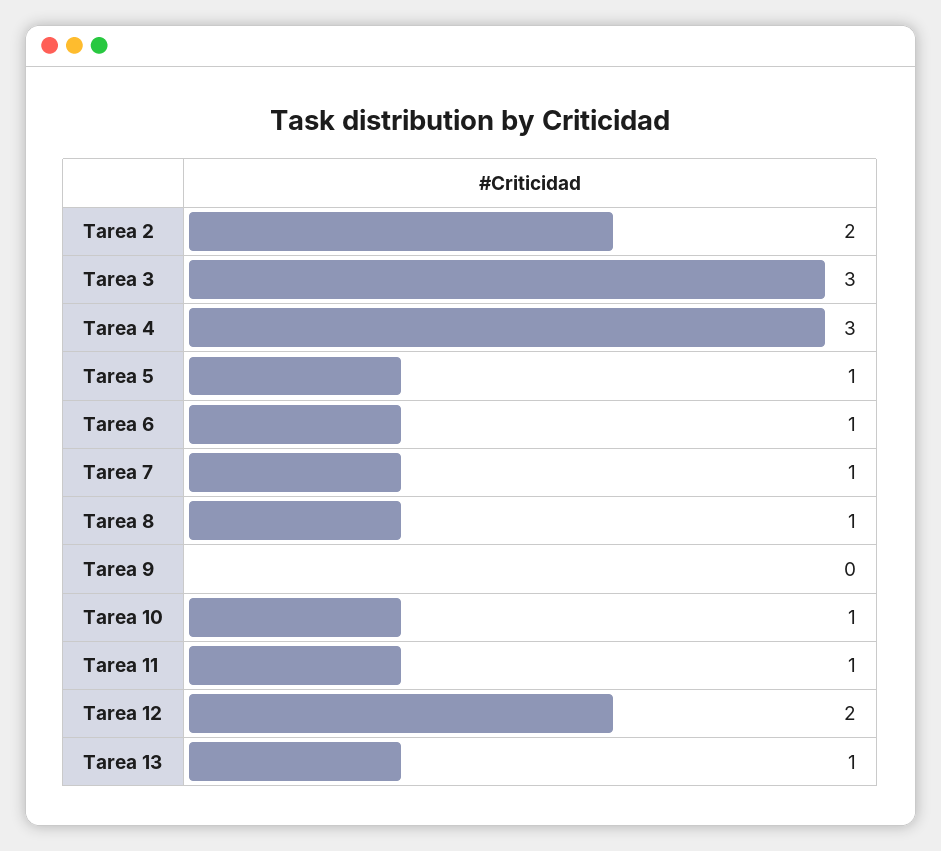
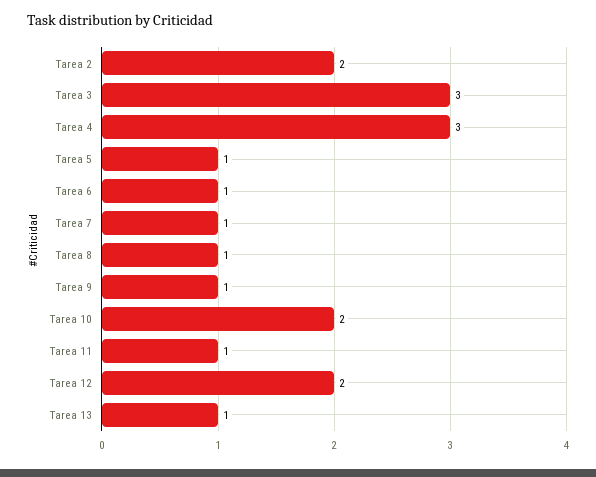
Tarea 9: 0 -> 1
Tarea 10: 1 -> 2

